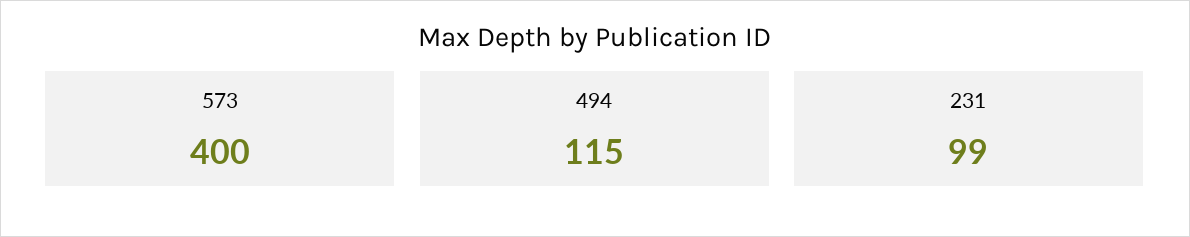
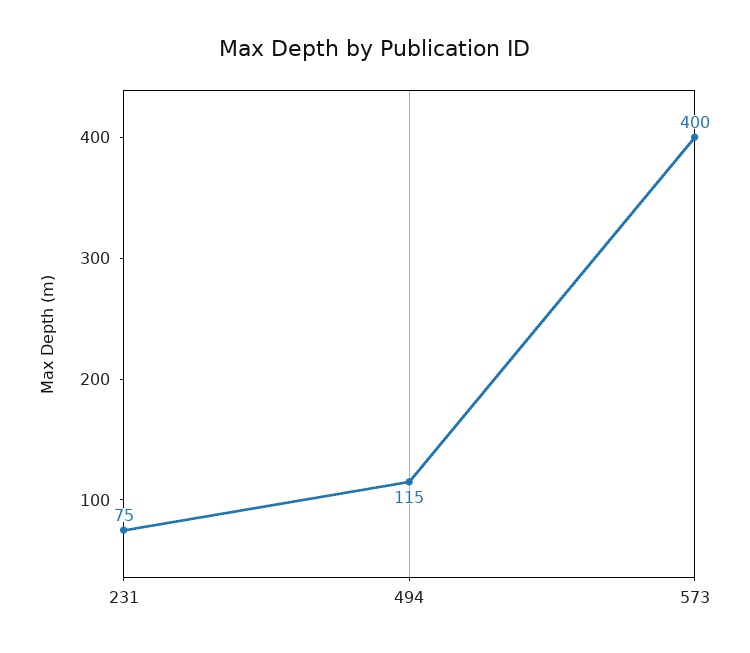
231: 99 -> 75

